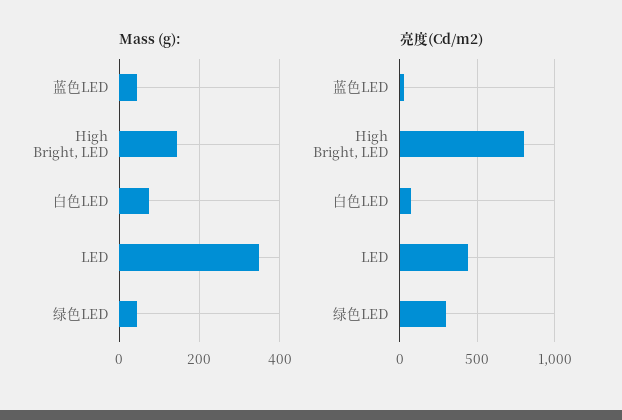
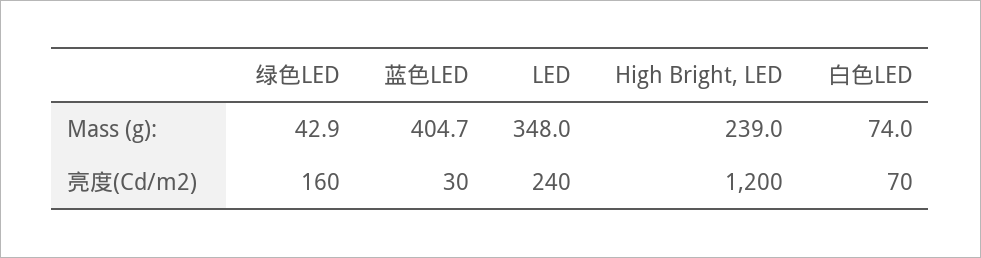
Mass (g):, 蓝色LED: 40 -> 404.7
Mass (g):, High Bright, LED: 140 -> 239
亮度(Cd/m2), High Bright, LED: 800 -> 1200
亮度(Cd/m2), LED: 450 -> 240
亮度(Cd/m2), 绿色LED: 300 -> 160

